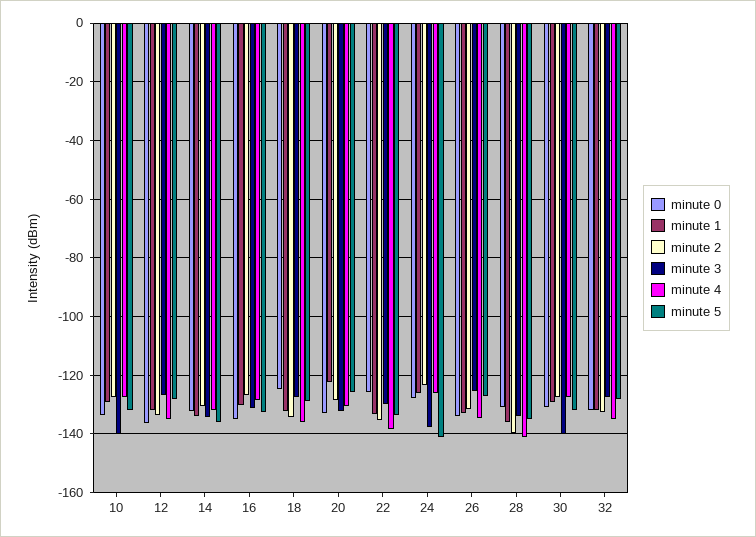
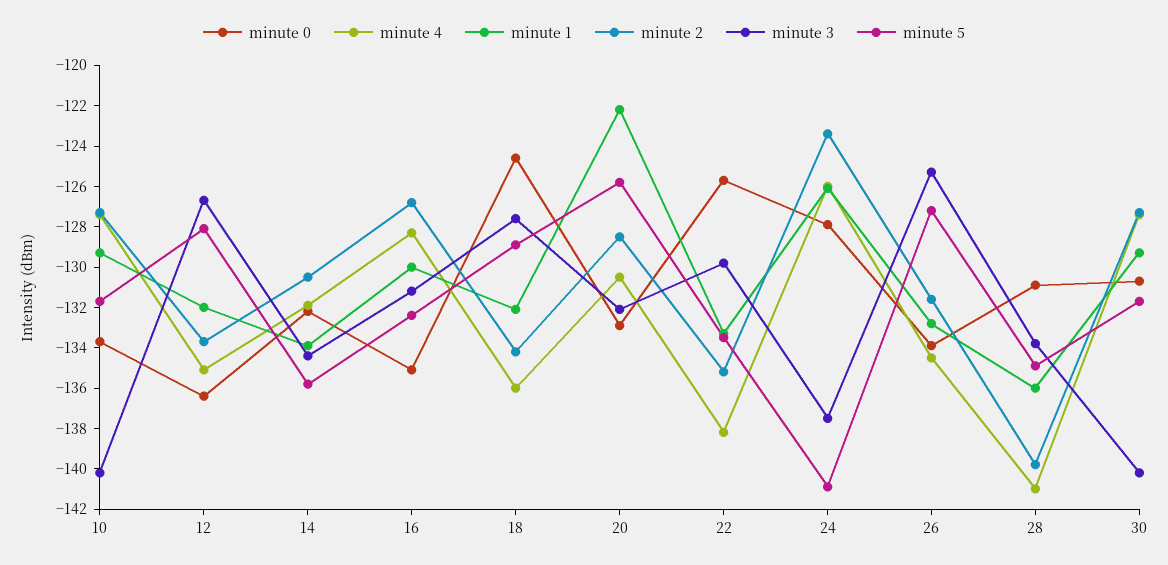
minute 0, 32: -132.5 -> none
minute 1, 32: -132.5 -> none
minute 2, 32: -132.5 -> none
minute 3, 32: -127.5 -> none
minute 4, 32: -135 -> none
minute 5, 32: -127.5 -> none

